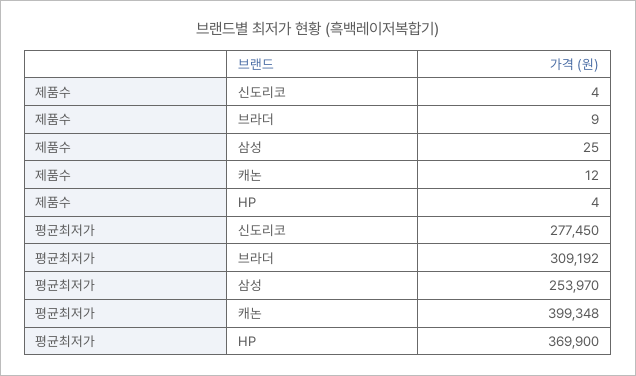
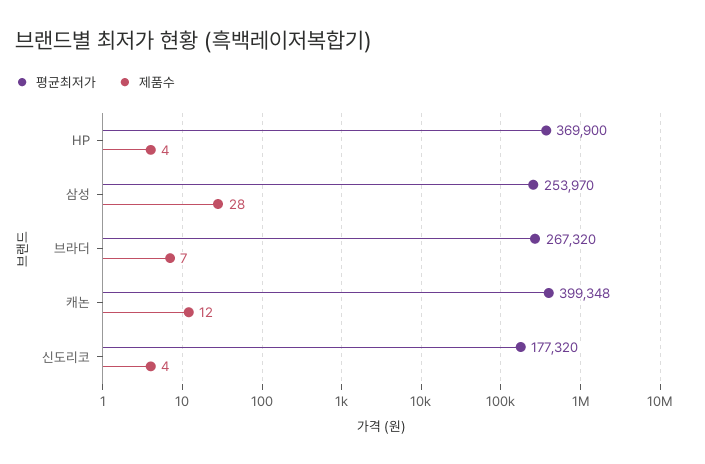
제품수, 브라더: 9 -> 7
제품수, 삼성: 25 -> 28
평균최저가, 신도리코: 277450 -> 177320
평균최저가, 브라더: 309192 -> 267320

